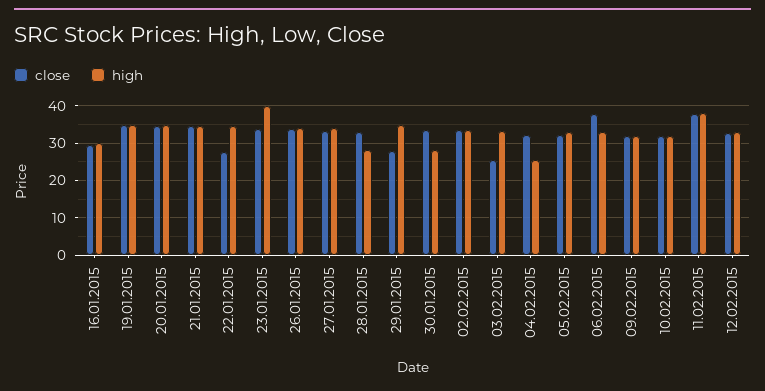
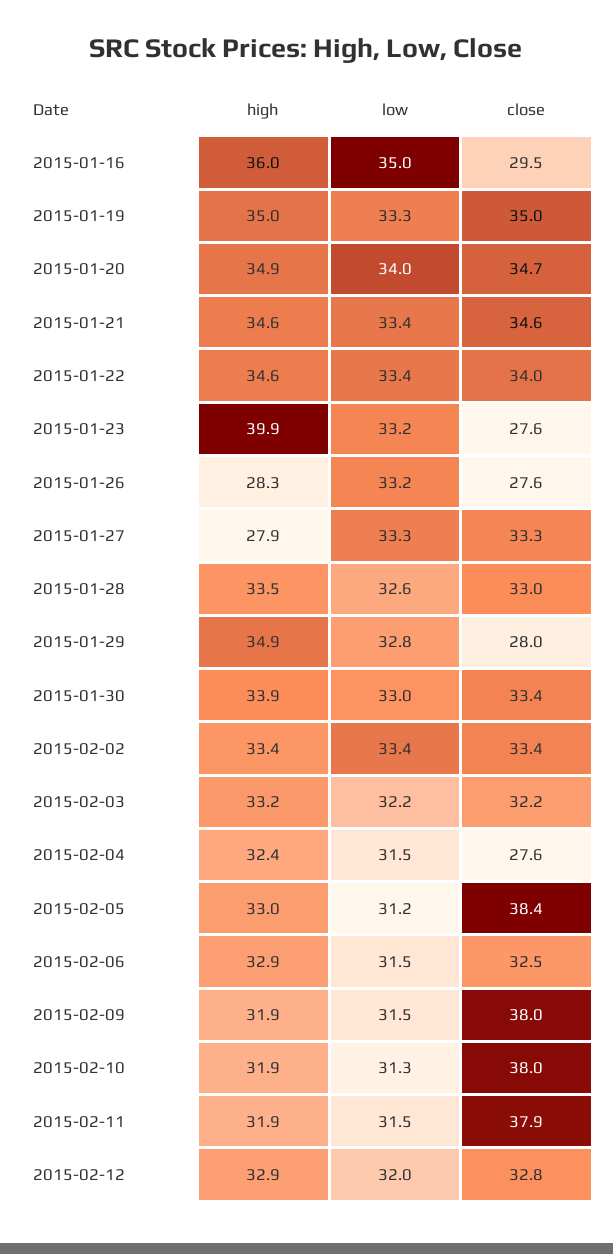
high, 16.01.2015: 30 -> 36
close, 22.01.2015: 28 -> 34
close, 23.01.2015: 34 -> 27.6
close, 26.01.2015: 34 -> 27.6
high, 26.01.2015: 34 -> 28.3
high, 27.01.2015: 34 -> 27.9
high, 28.01.2015: 28 -> 33.5
high, 30.01.2015: 28 -> 33.9
close, 03.02.2015: 26 -> 32.2
close, 04.02.2015: 32 -> 27.6
high, 04.02.2015: 26 -> 32.4
close, 05.02.2015: 32 -> 38.4
close, 06.02.2015: 38 -> 32.5
close, 09.02.2015: 32 -> 38
close, 10.02.2015: 32 -> 38
high, 11.02.2015: 38 -> 31.9
low, 16.01.2015: none -> 35
low, 19.01.2015: none -> 33.3
low, 20.01.2015: none -> 34
low, 21.01.2015: none -> 33.4
low, 22.01.2015: none -> 33.4
low, 23.01.2015: none -> 33.2
low, 26.01.2015: none -> 33.2
low, 27.01.2015: none -> 33.3
low, 28.01.2015: none -> 32.6
low, 29.01.2015: none -> 32.8
low, 30.01.2015: none -> 33
low, 02.02.2015: none -> 33.4
low, 03.02.2015: none -> 32.2
low, 04.02.2015: none -> 31.5
low, 05.02.2015: none -> 31.2
low, 06.02.2015: none -> 31.5
low, 09.02.2015: none -> 31.5
low, 10.02.2015: none -> 31.3
low, 11.02.2015: none -> 31.5
low, 12.02.2015: none -> 32

